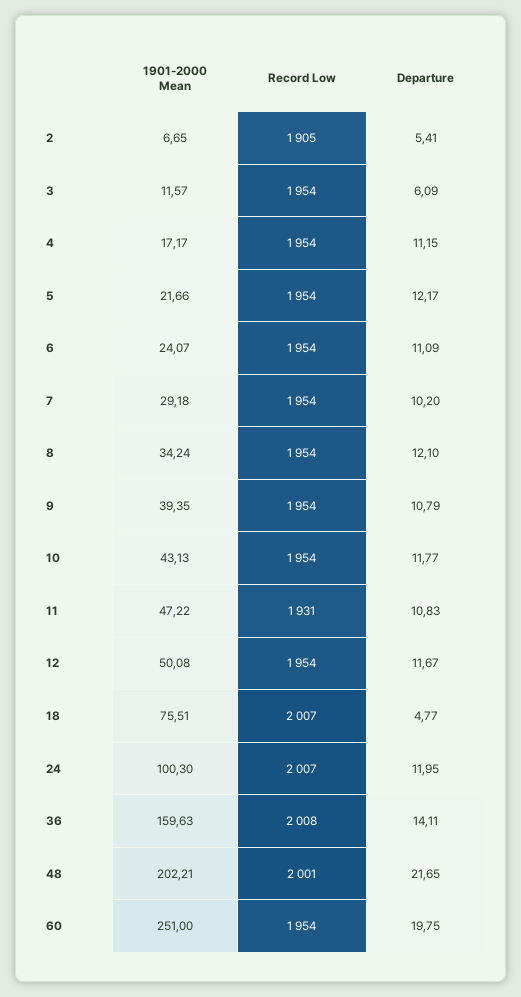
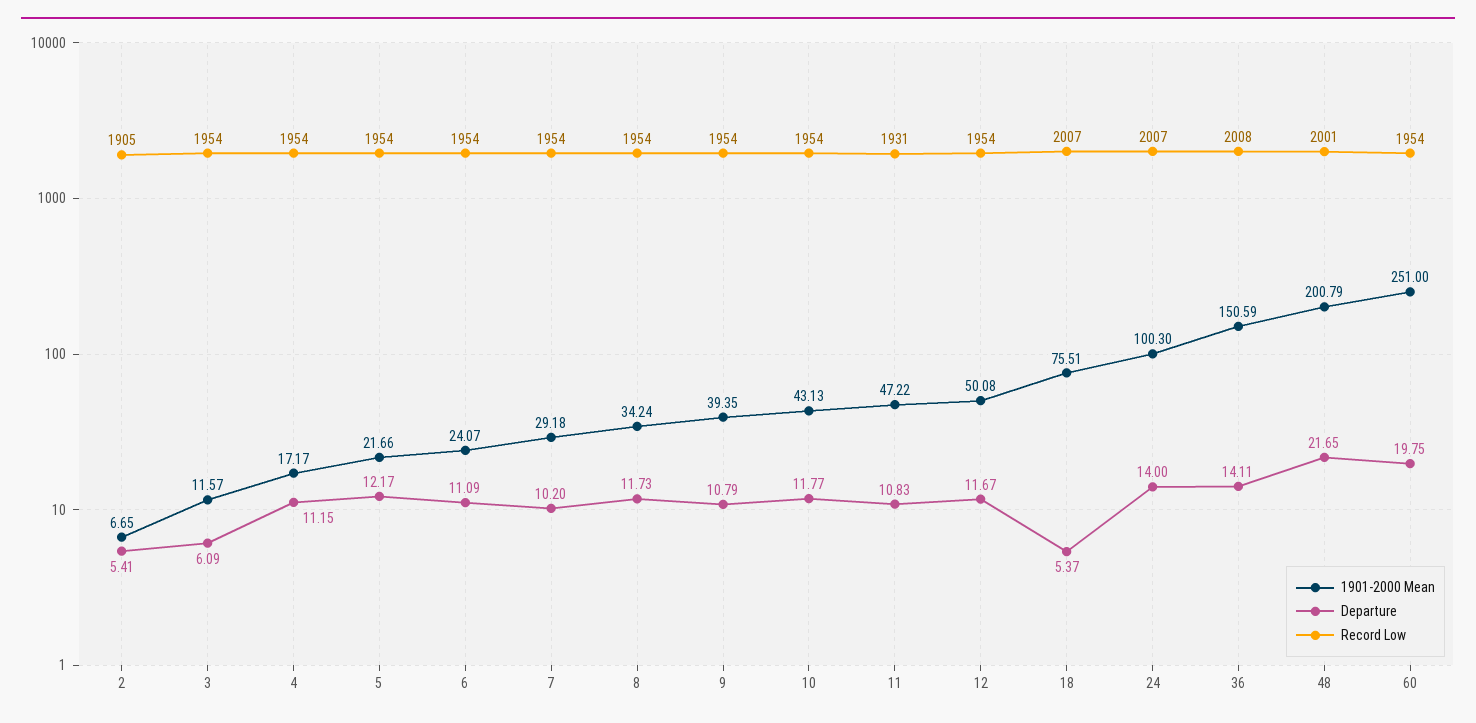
Departure, 8: 12.1 -> 11.73
Departure, 18: 4.77 -> 5.37
Departure, 24: 11.95 -> 14
1901-2000 Mean, 36: 159.63 -> 150.59
1901-2000 Mean, 48: 202.21 -> 200.79

